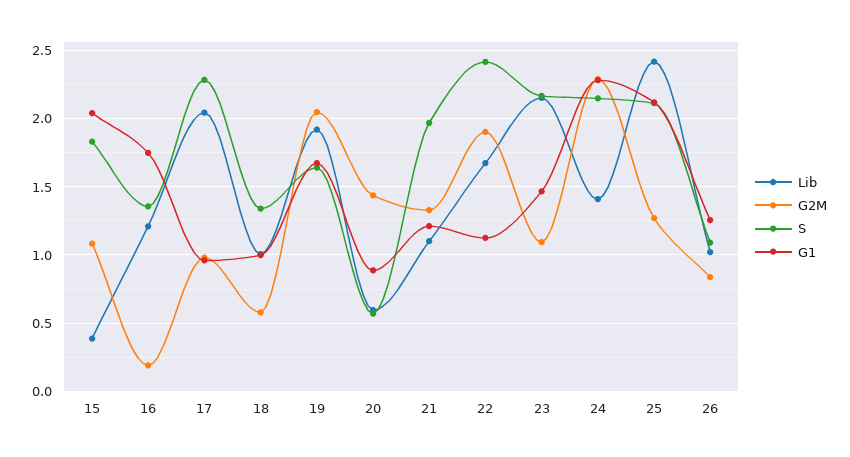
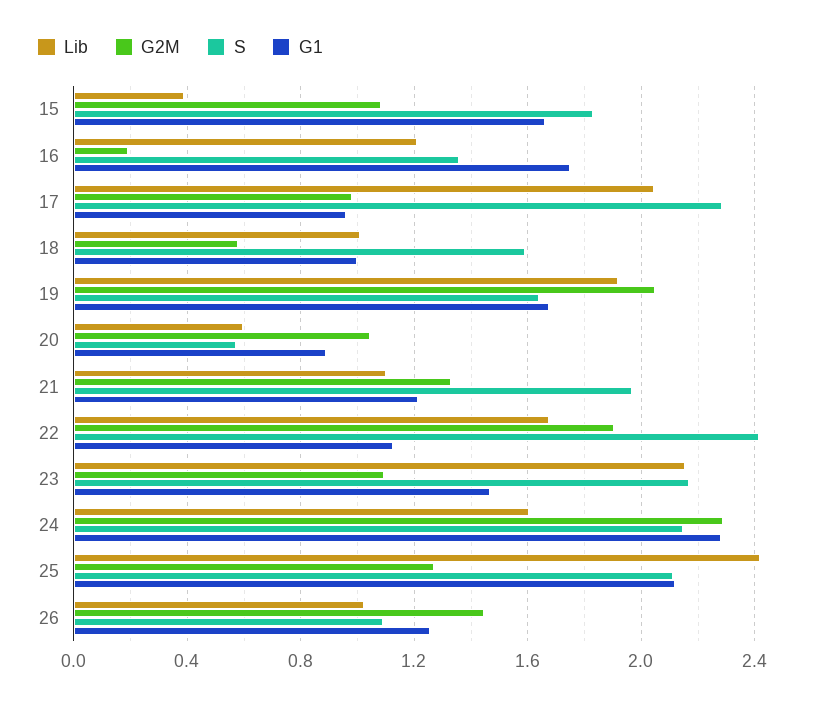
G1, 15: 2.05 -> 1.65
S, 18: 1.35 -> 1.6
G2M, 20: 1.45 -> 1.05
Lib, 24: 1.4 -> 1.6
G2M, 26: 0.85 -> 1.45

